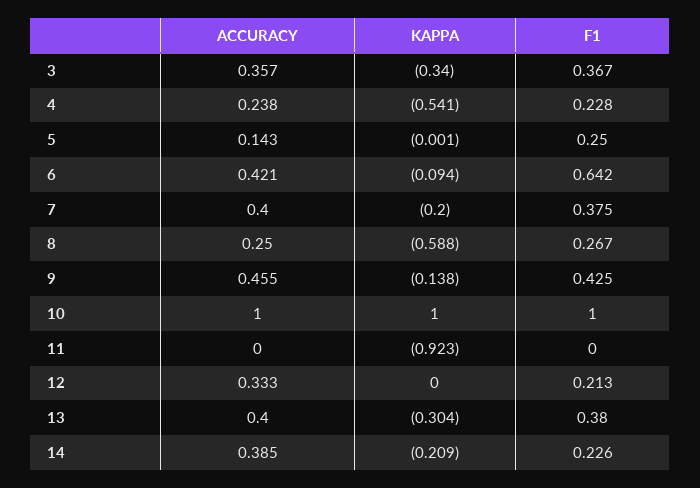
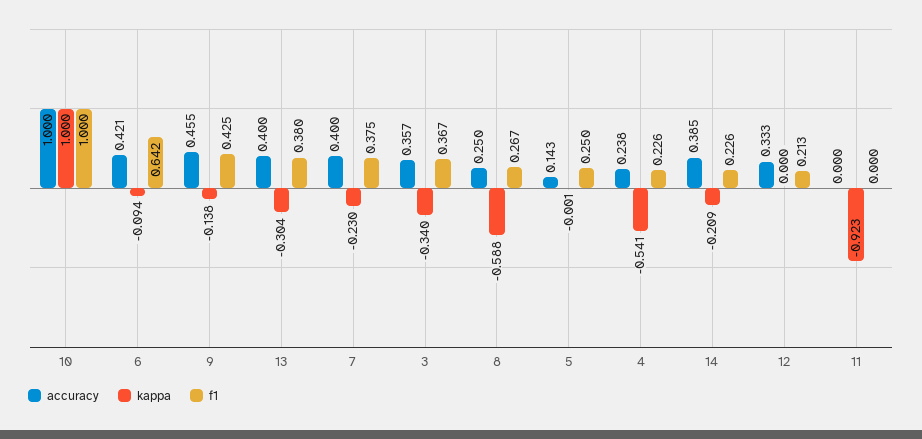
F1, 4: 0.228 -> 0.226
KAPPA, 7: -0.2 -> -0.23

